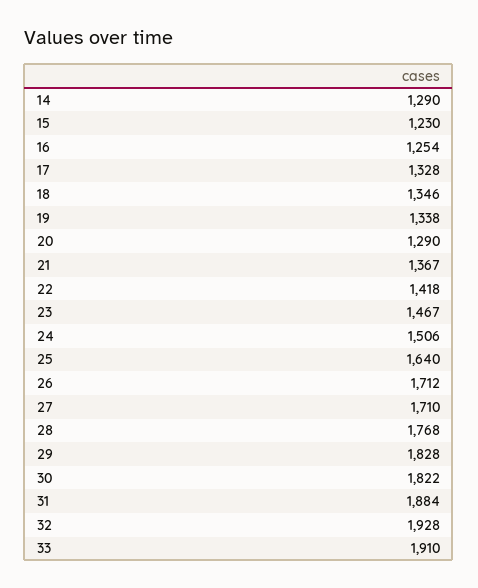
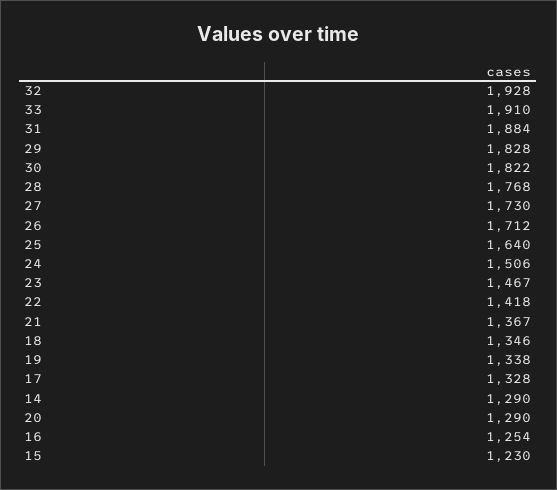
27: 1710 -> 1730

